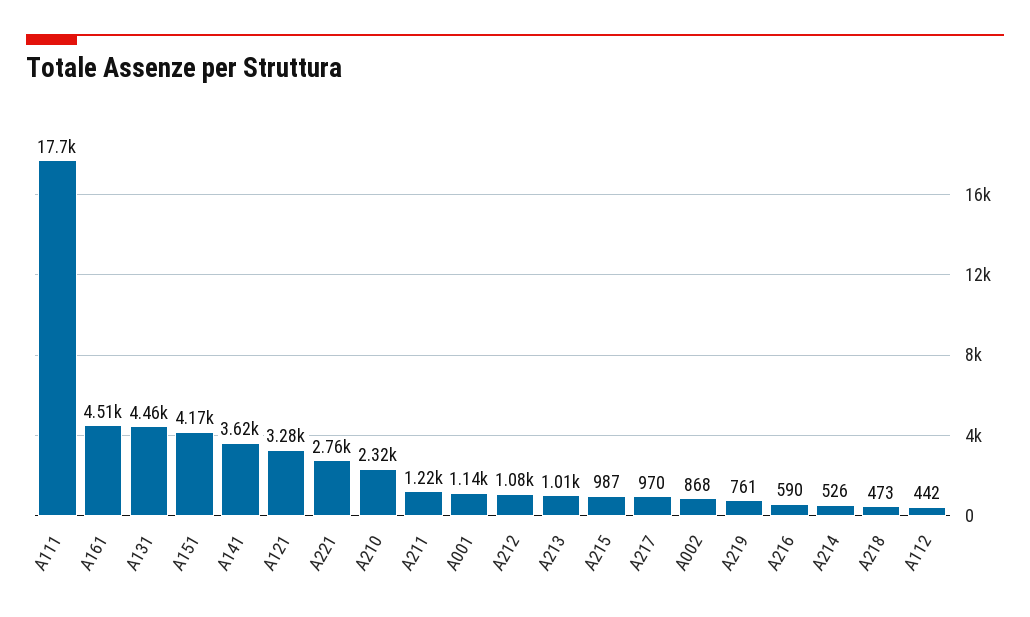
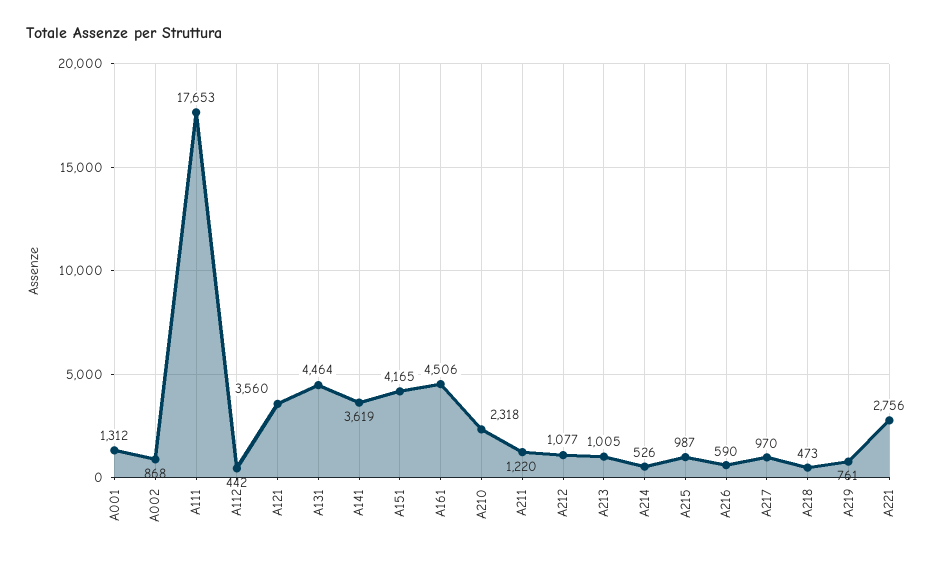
A121: 3280 -> 3560
A001: 1140 -> 1312

